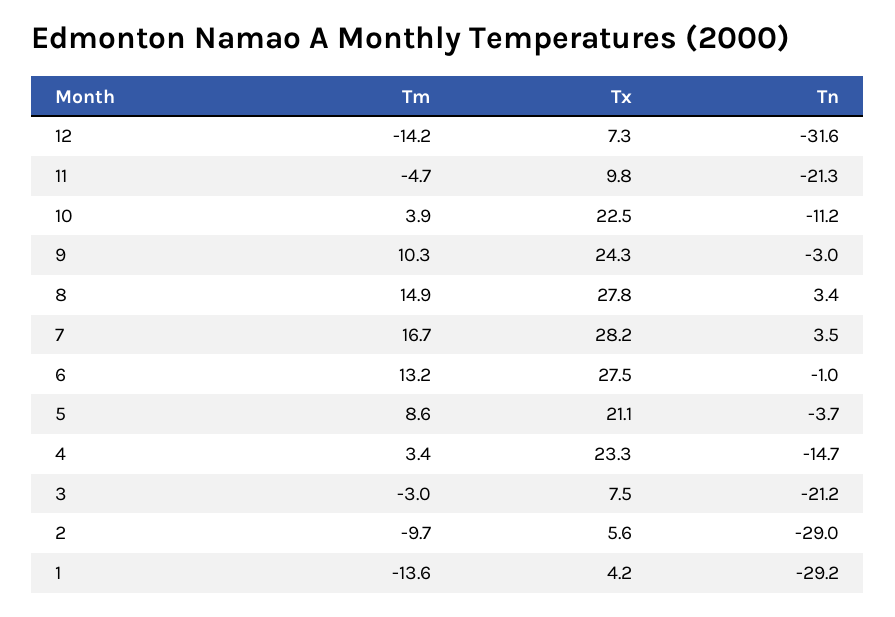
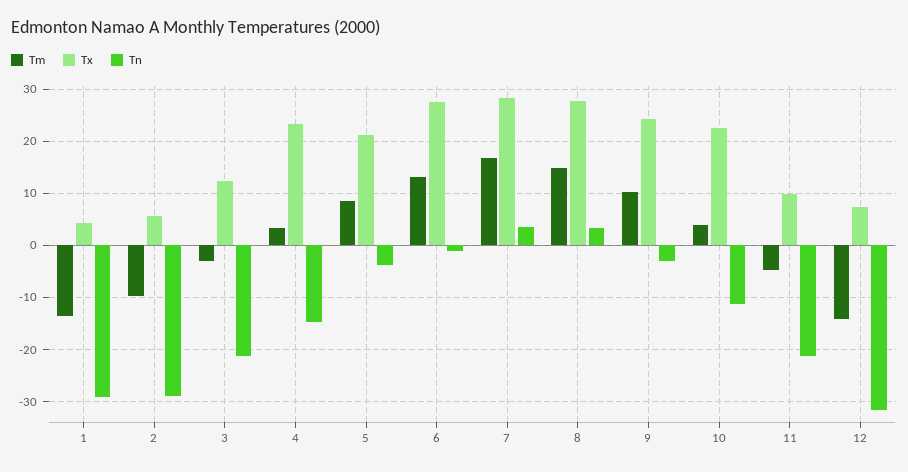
Tx, 3: 7.5 -> 12

